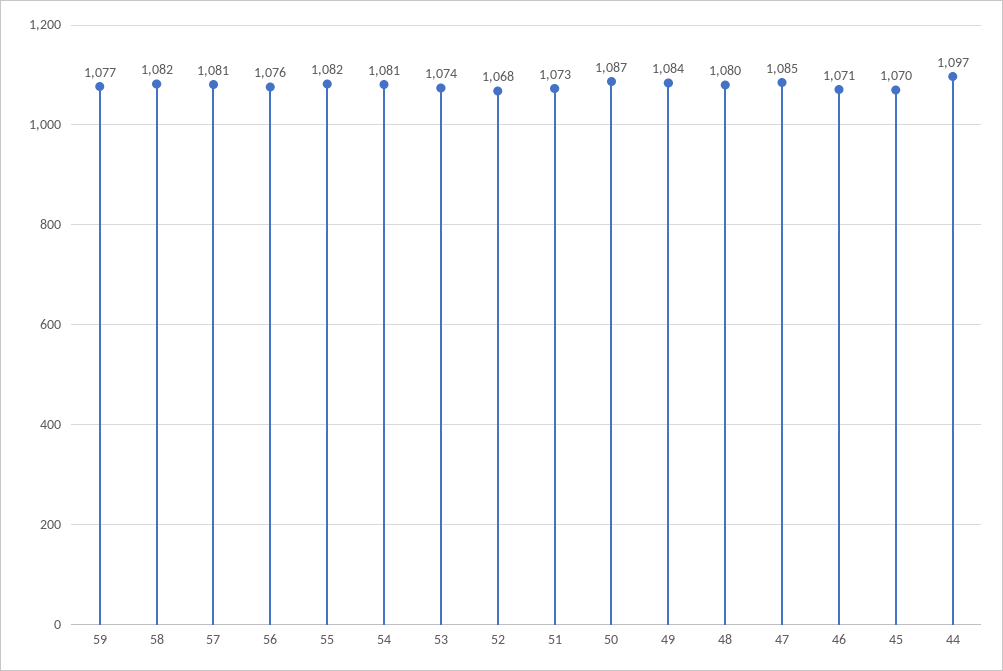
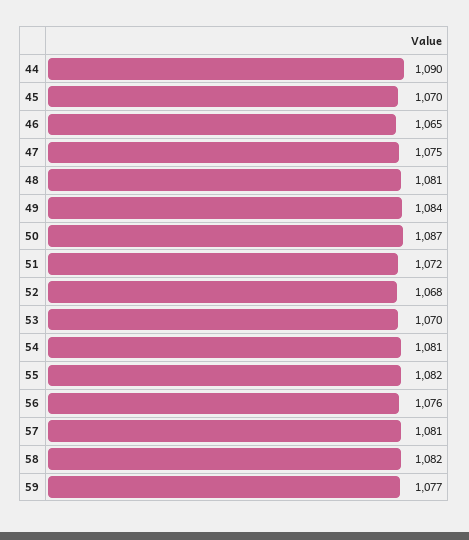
53: 1074 -> 1070
51: 1073 -> 1072
48: 1080 -> 1081
47: 1085 -> 1075
46: 1071 -> 1065
44: 1097 -> 1090

